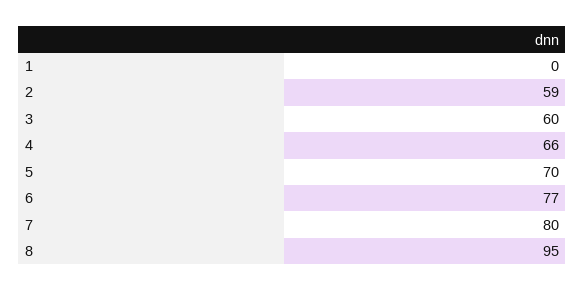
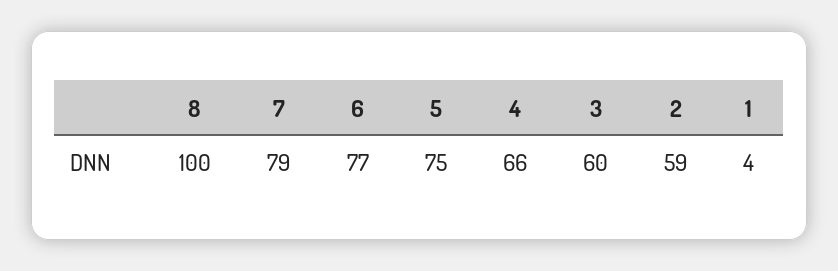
1: 0 -> 4
5: 70 -> 75
7: 80 -> 79
8: 95 -> 100

